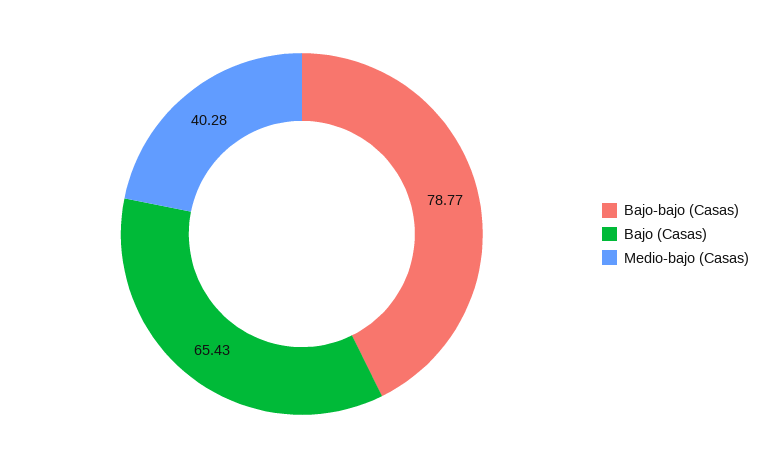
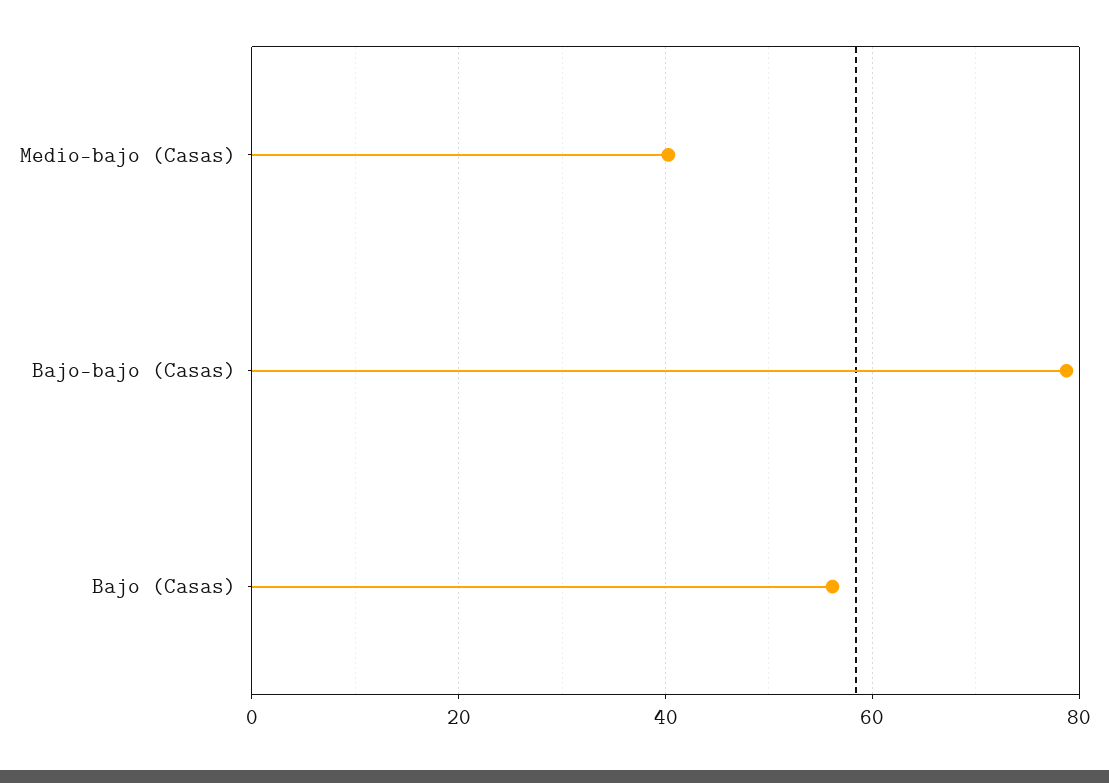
Bajo (Casas): 65.43 -> 56

